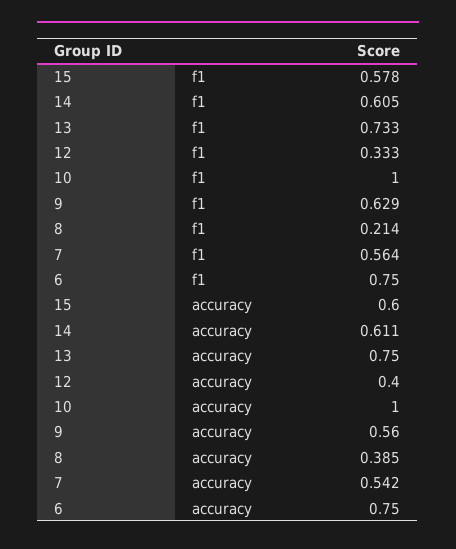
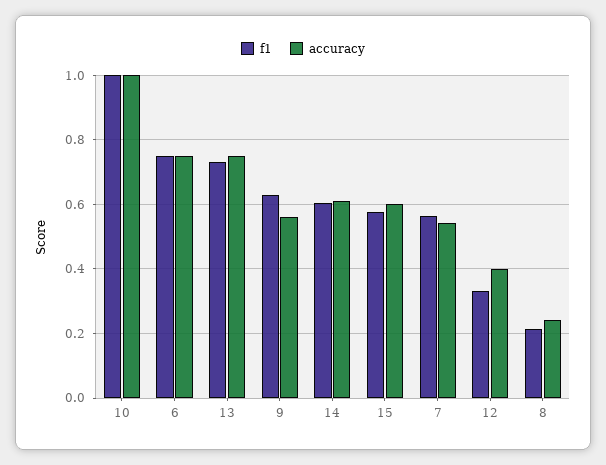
accuracy, 8: 0.385 -> 0.24

